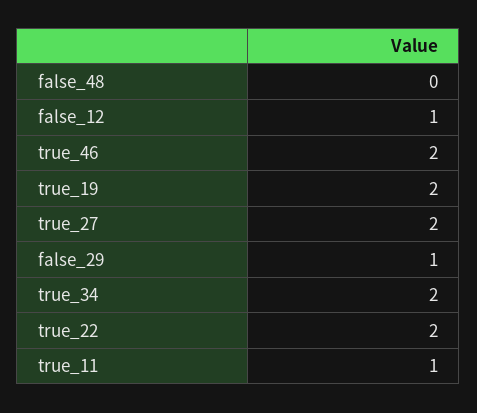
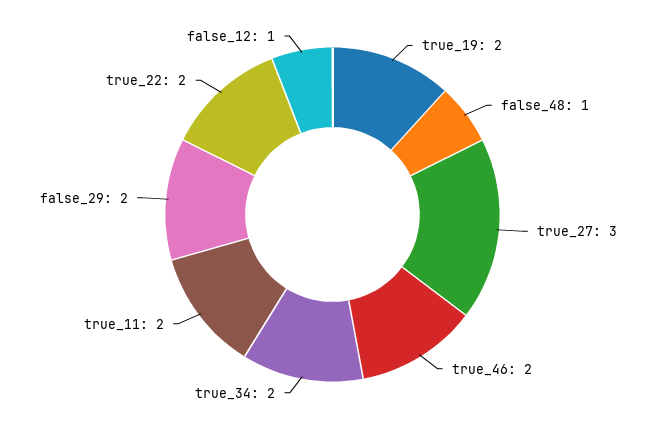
false_48: 0 -> 1
true_27: 2 -> 3
false_29: 1 -> 2
true_11: 1 -> 2

